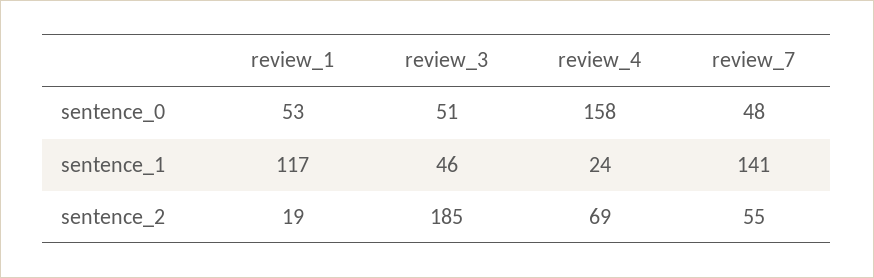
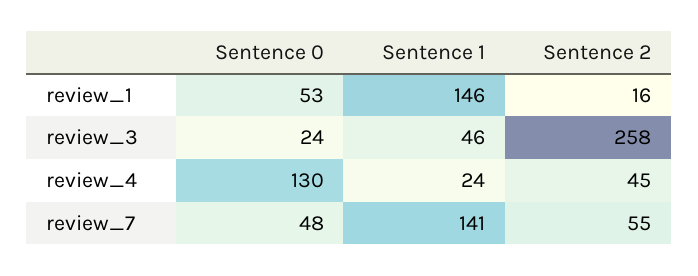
review_3, sentence_0: 51 -> 24
review_4, sentence_0: 158 -> 130
review_1, sentence_1: 117 -> 146
review_1, sentence_2: 19 -> 16
review_3, sentence_2: 185 -> 258
review_4, sentence_2: 69 -> 45

